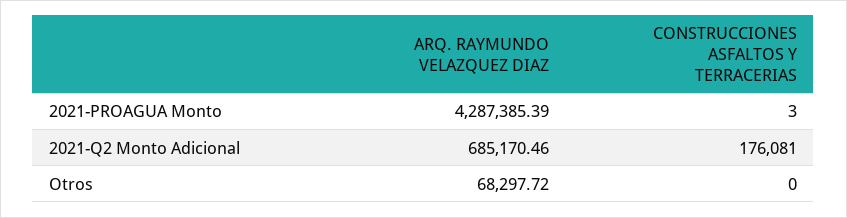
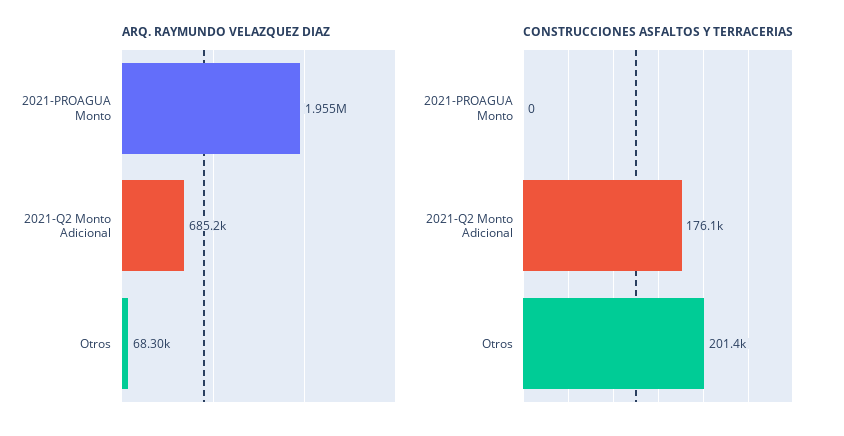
ARQ. RAYMUNDO VELAZQUEZ DIAZ, 2021-PROAGUA Monto: 4287385.39 -> 1955000
CONSTRUCCIONES ASFALTOS Y TERRACERIAS, 2021-PROAGUA Monto: 3 -> 0
CONSTRUCCIONES ASFALTOS Y TERRACERIAS, Otros: 0 -> 201400

